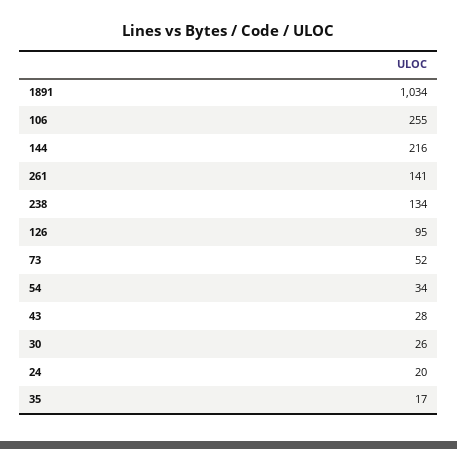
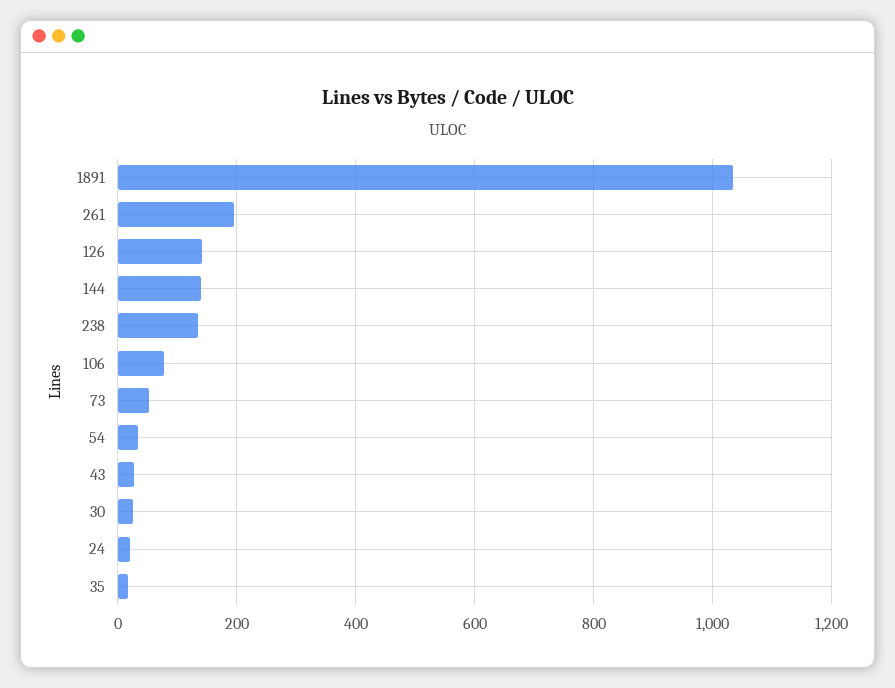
106: 255 -> 80
144: 216 -> 140
261: 141 -> 200
126: 95 -> 140

